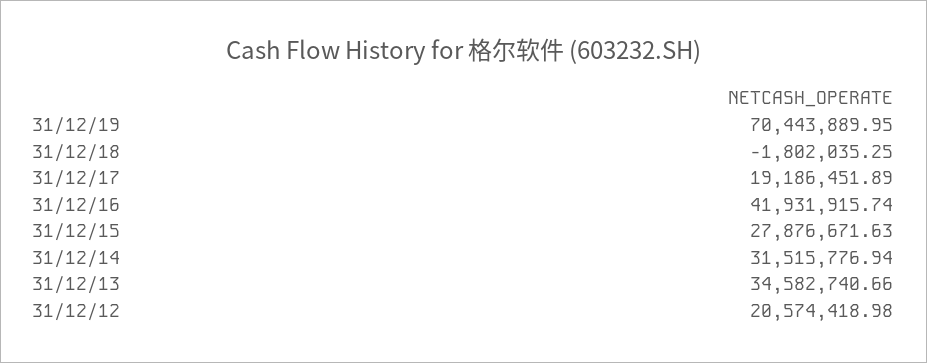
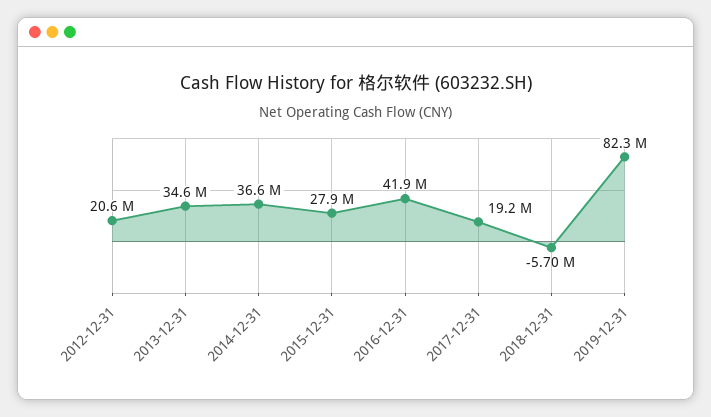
31/12/19: 70443889.95 -> 82300000
31/12/18: -1802035.25 -> -5700000
31/12/14: 31515776.94 -> 36600000

